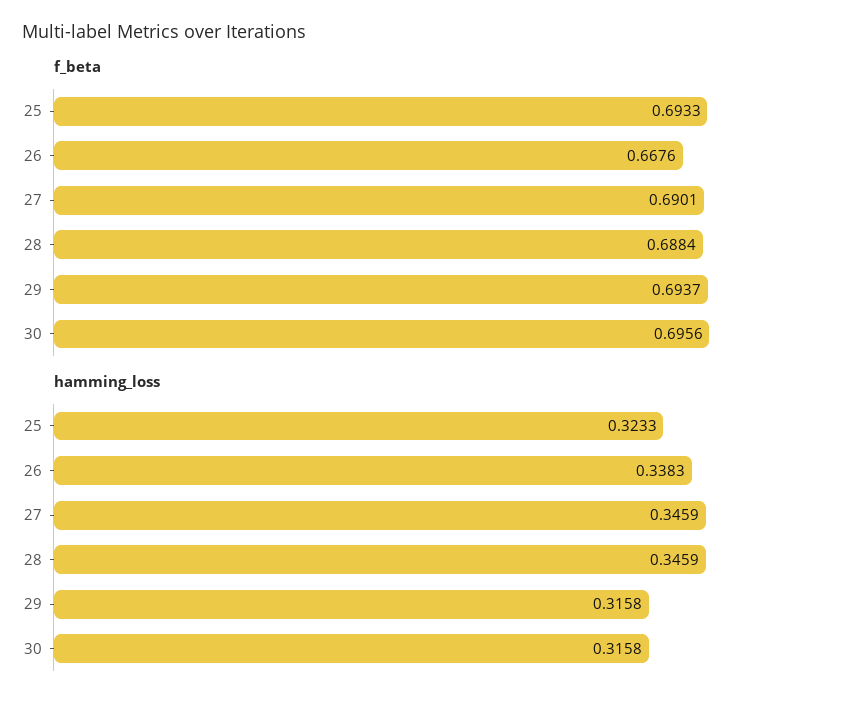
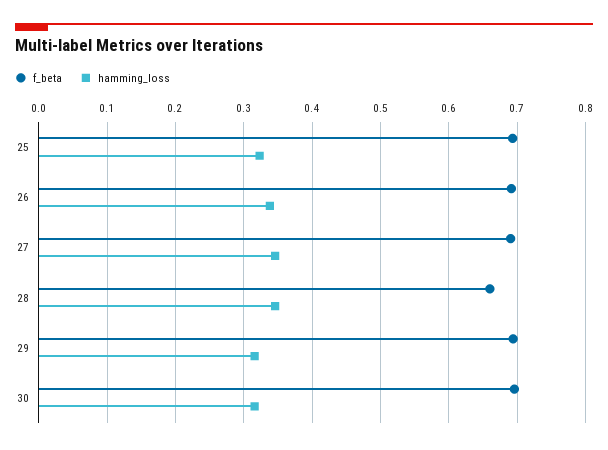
f_beta, 26: 0.6676 -> 0.69
f_beta, 28: 0.6884 -> 0.66

